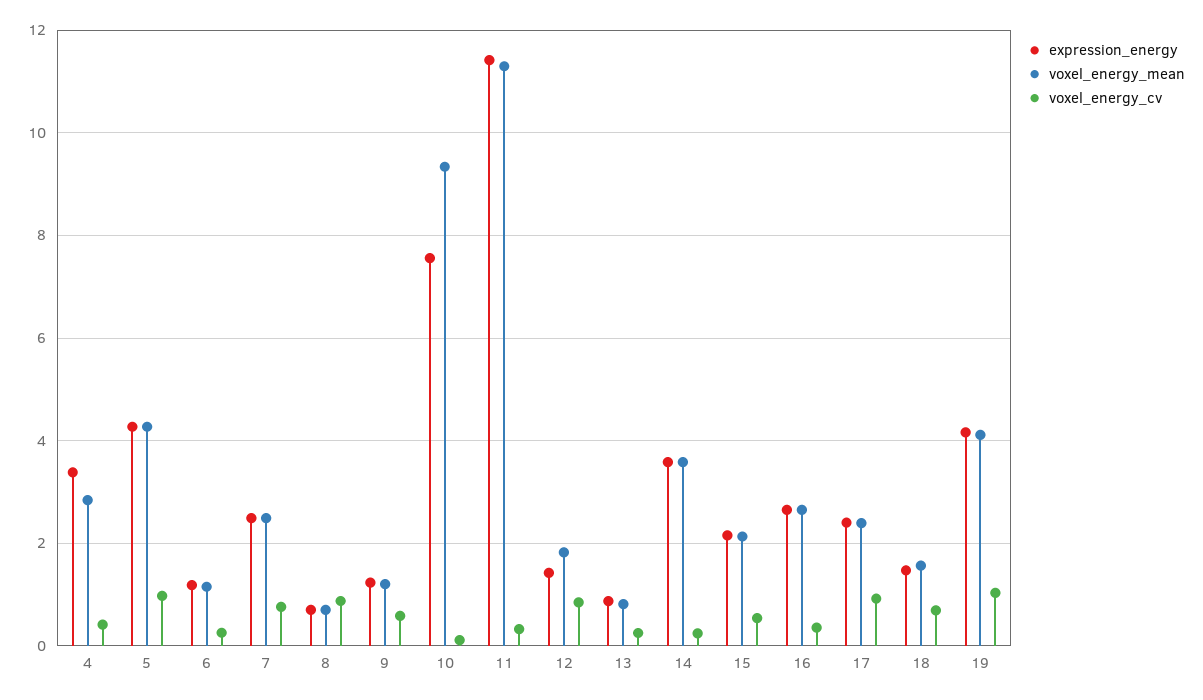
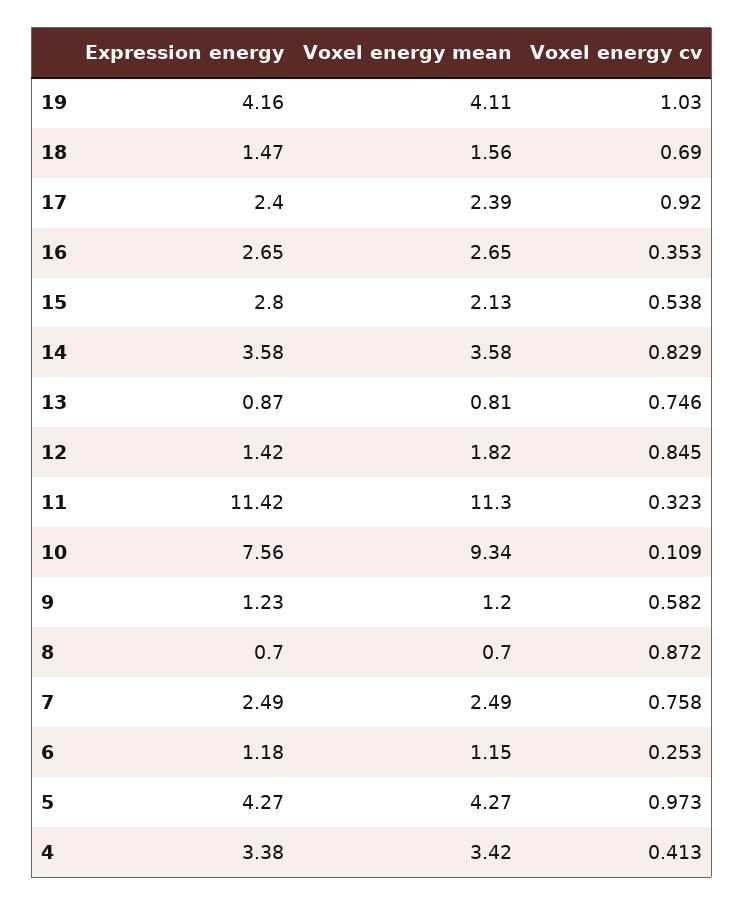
voxel_energy_mean, 4: 2.8 -> 3.42
voxel_energy_cv, 13: 0.2 -> 0.746
voxel_energy_cv, 14: 0.2 -> 0.829
expression_energy, 15: 2.2 -> 2.8

